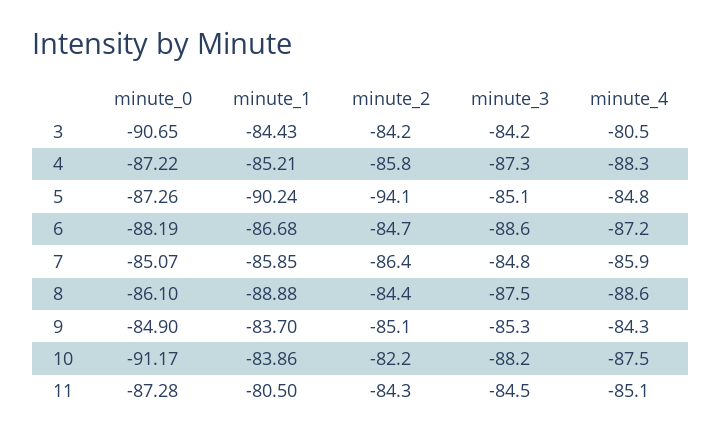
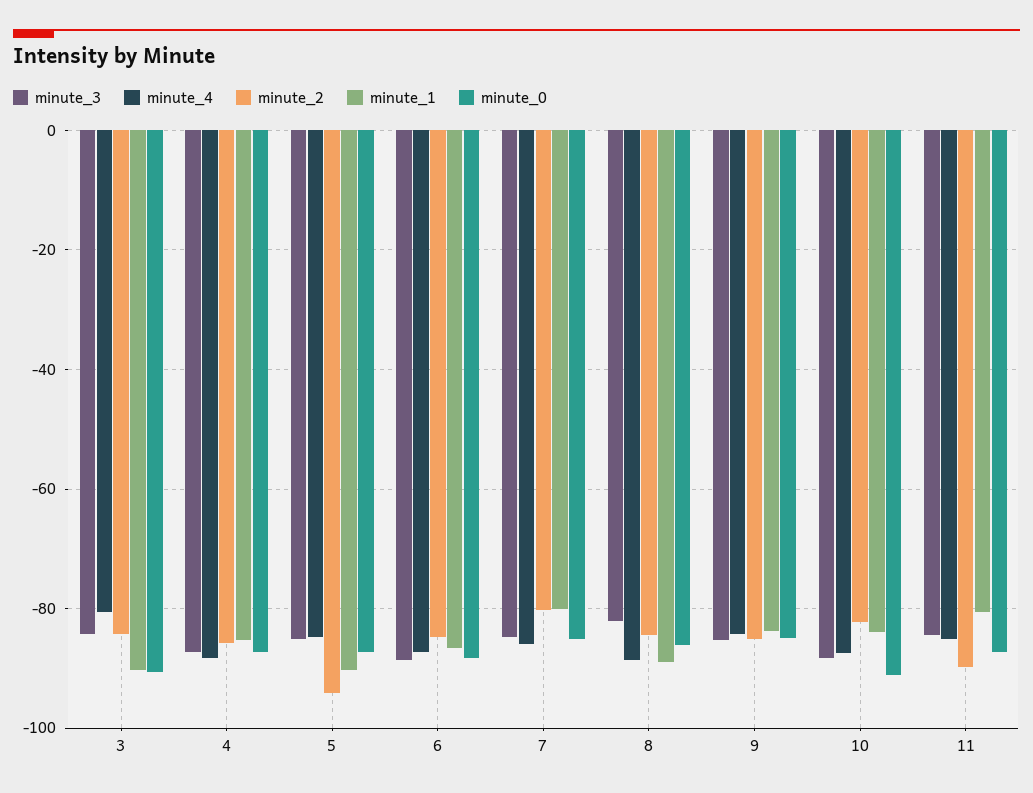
minute_1, 3: -84.43 -> -90
minute_1, 7: -85.85 -> -80
minute_2, 7: -86.4 -> -80
minute_3, 8: -87.5 -> -82
minute_2, 11: -84.3 -> -90

